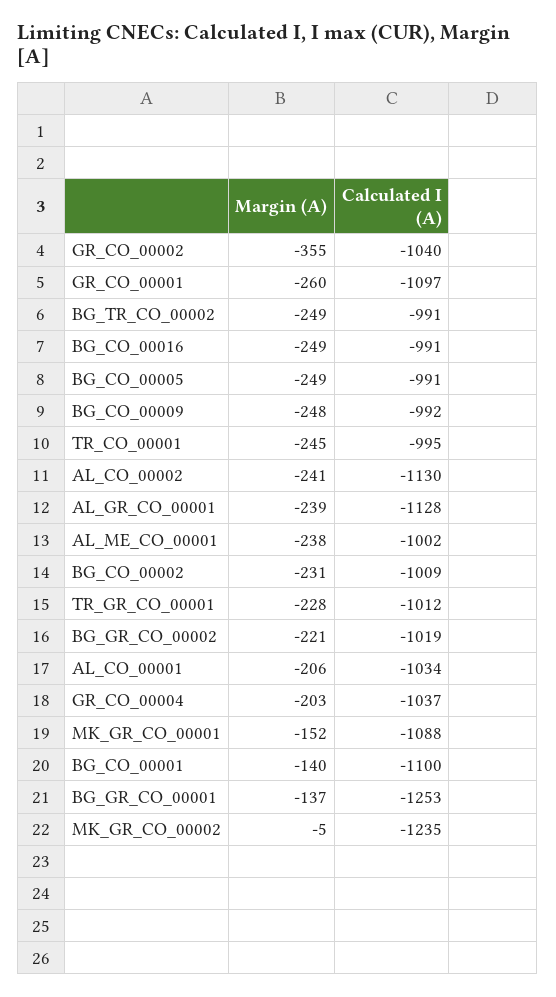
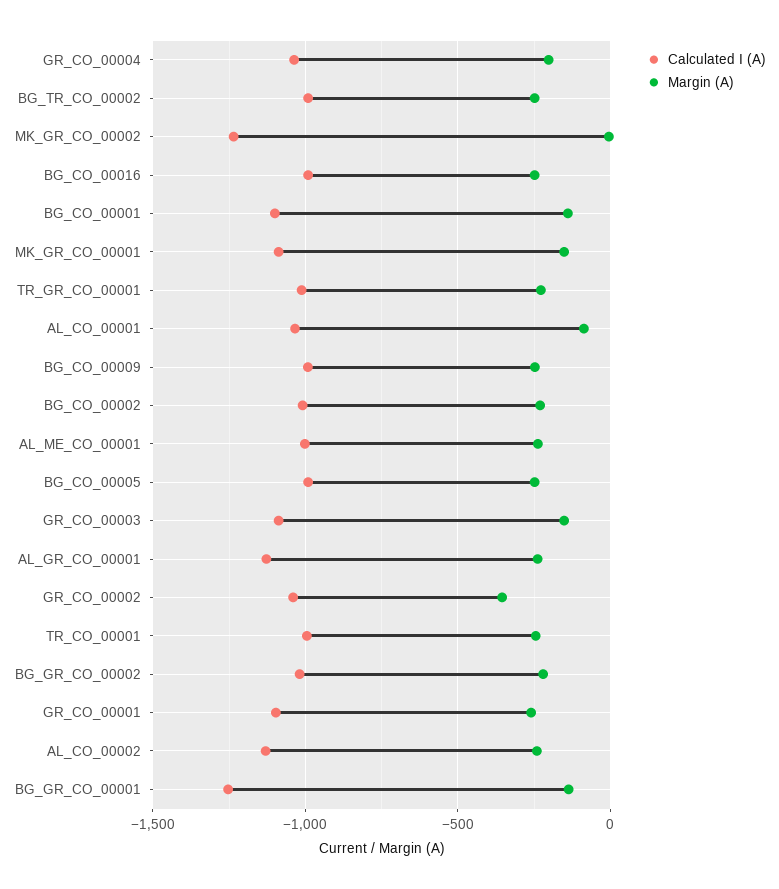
Margin (A), AL_CO_00001: -206 -> -100
Calculated I (A), GR_CO_00003: none -> -1100
Margin (A), GR_CO_00003: none -> -150

